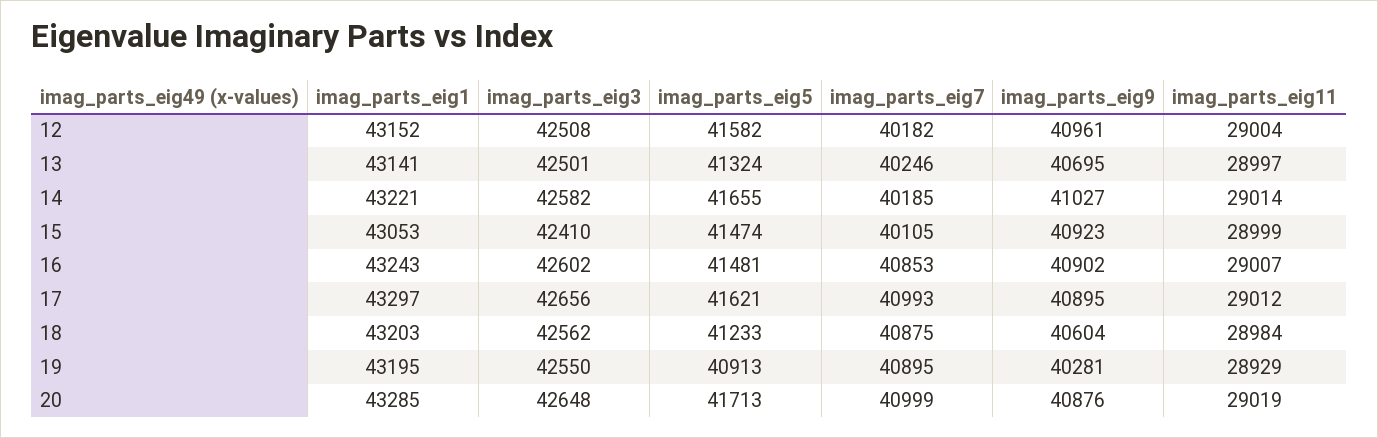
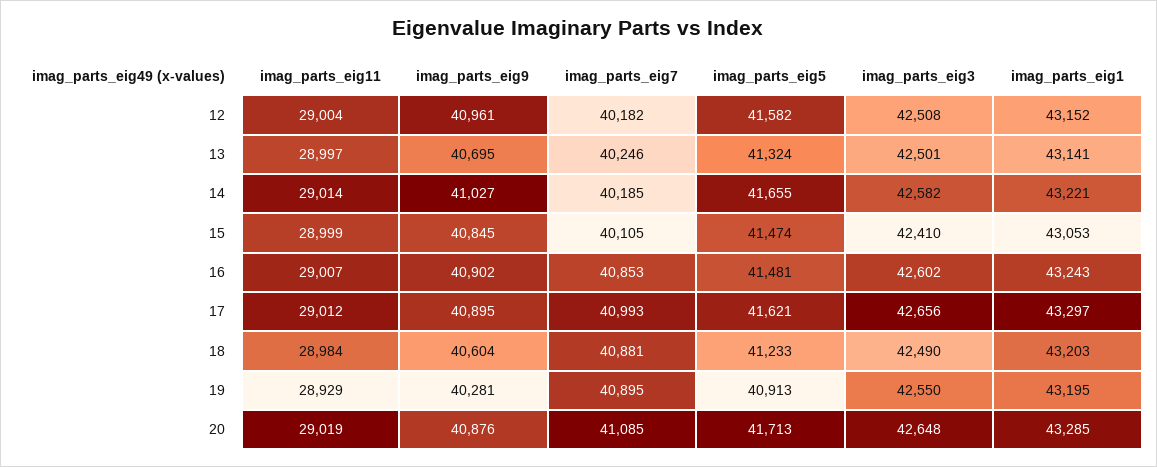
imag_parts_eig9, 15: 40923 -> 40845
imag_parts_eig3, 18: 42562 -> 42490
imag_parts_eig7, 18: 40875 -> 40881
imag_parts_eig7, 20: 40999 -> 41085

